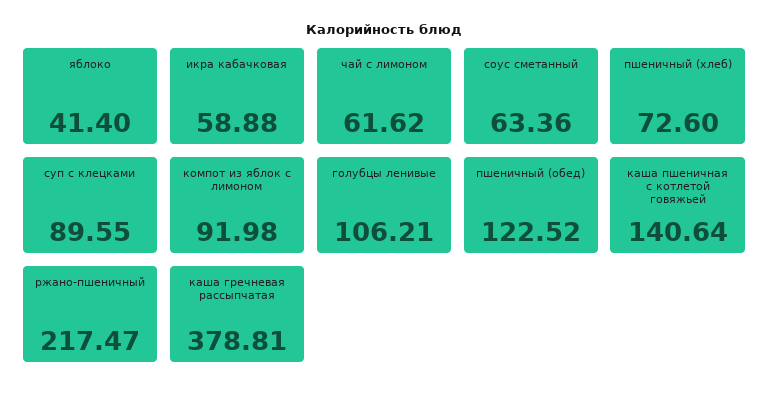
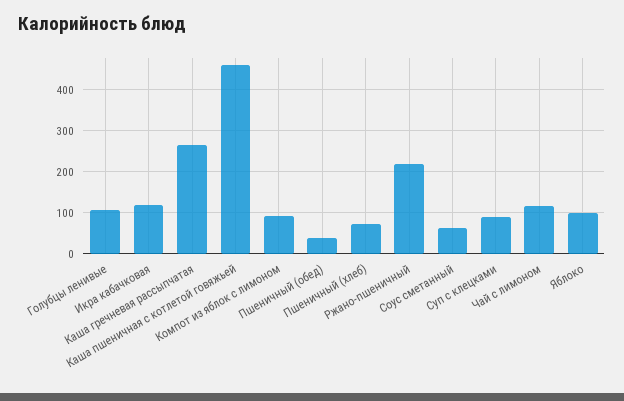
яблоко: 41.4 -> 100
икра кабачковая: 58.88 -> 120
чай с лимоном: 61.62 -> 120
пшеничный (обед): 122.52 -> 40
каша пшеничная с котлетой говяжьей: 140.64 -> 460
каша гречневая рассыпчатая: 378.81 -> 260

